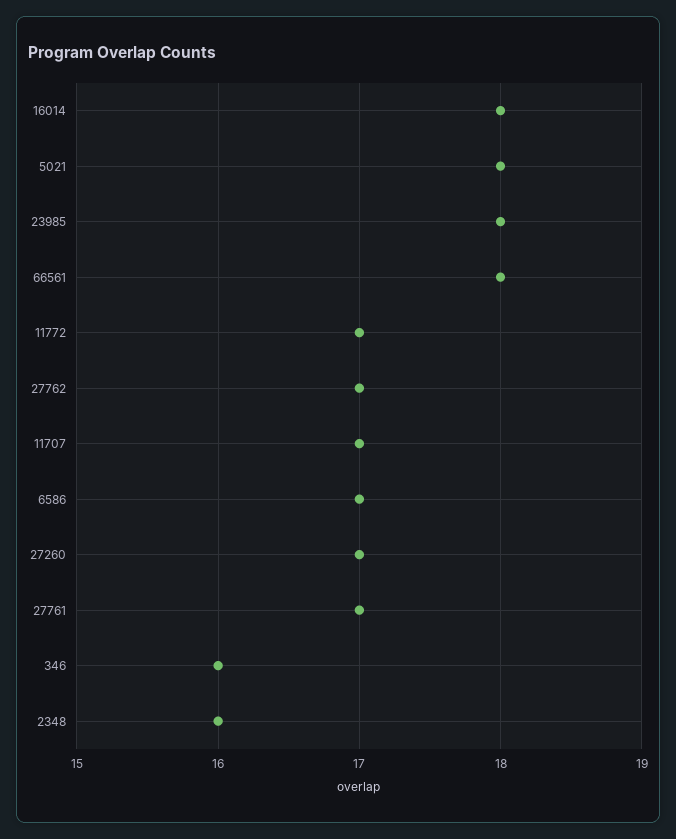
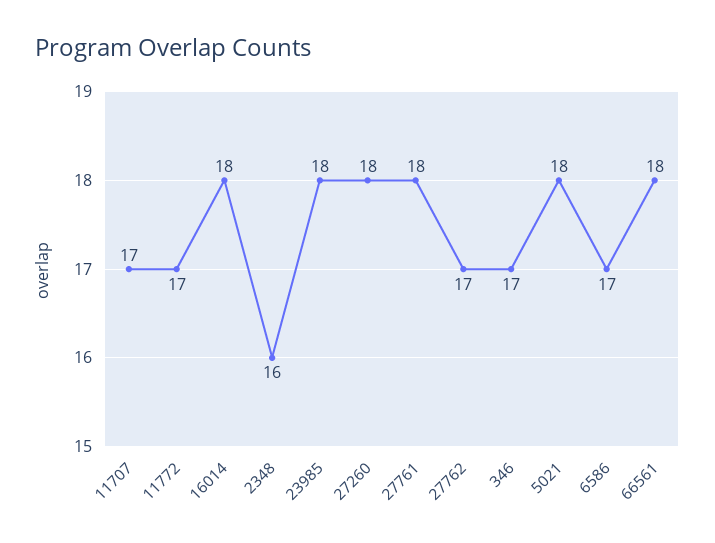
27260: 17 -> 18
27761: 17 -> 18
346: 16 -> 17

